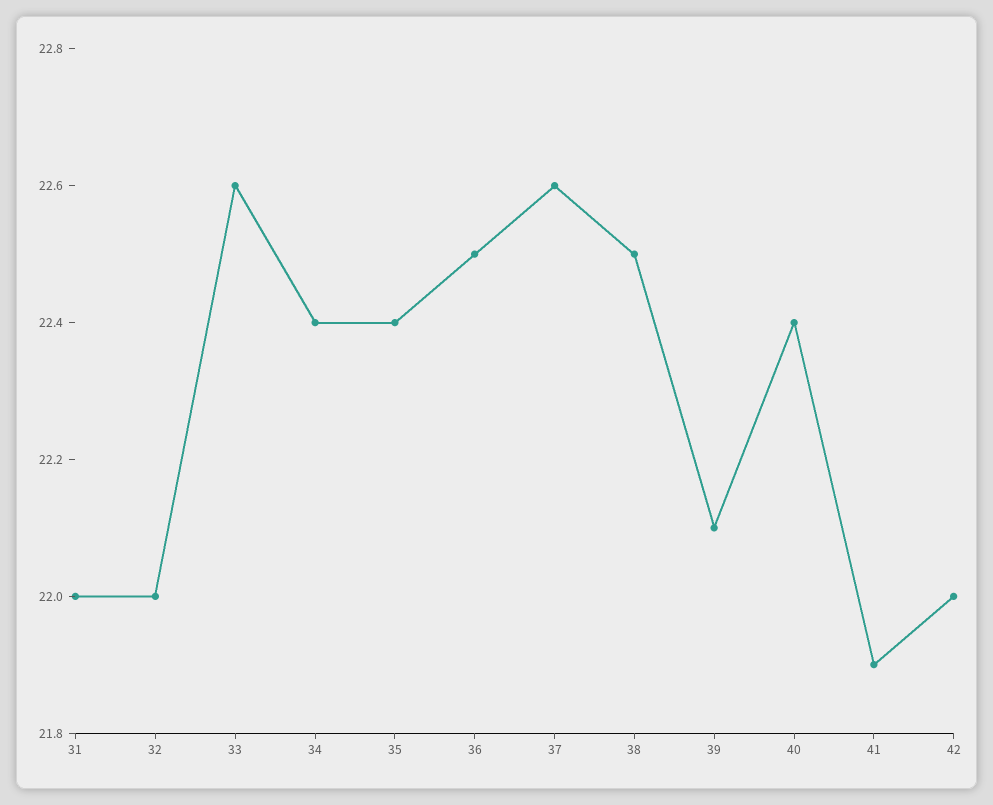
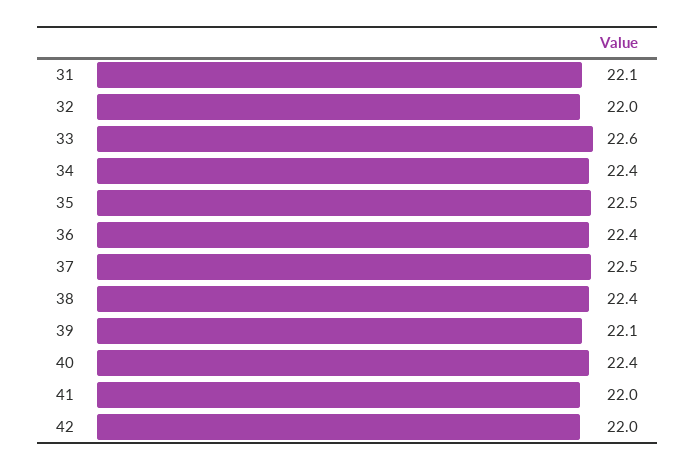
31: 22 -> 22.1
35: 22.4 -> 22.5
36: 22.5 -> 22.4
37: 22.6 -> 22.5
38: 22.5 -> 22.4
41: 21.9 -> 22

